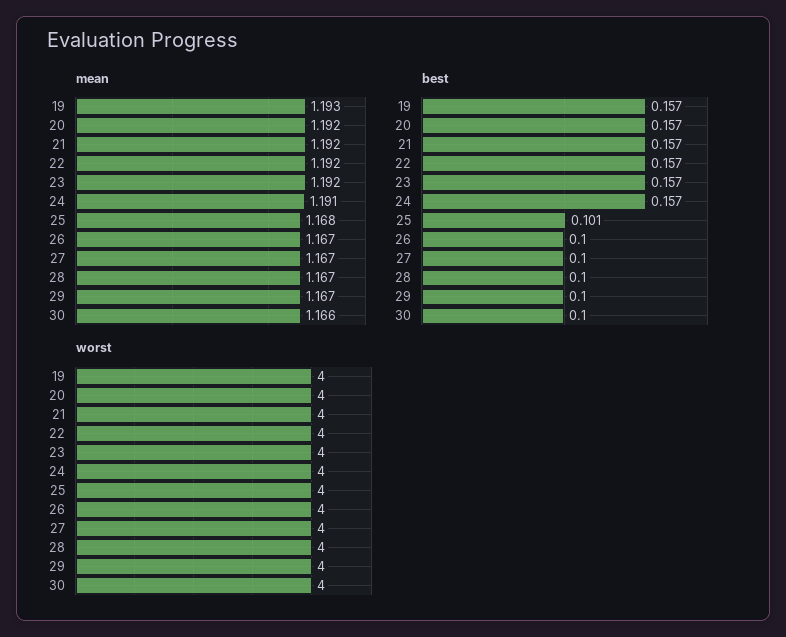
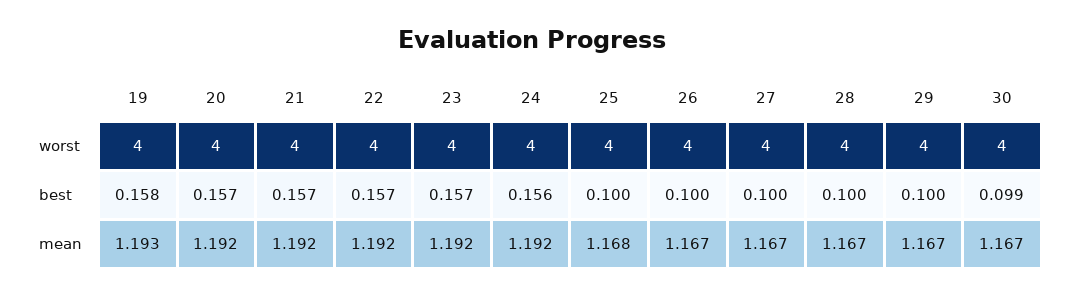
mean, 24: 1.191 -> 1.192
mean, 30: 1.166 -> 1.167
best, 19: 0.157 -> 0.158
best, 24: 0.157 -> 0.156
best, 25: 0.101 -> 0.1
best, 30: 0.1 -> 0.099

